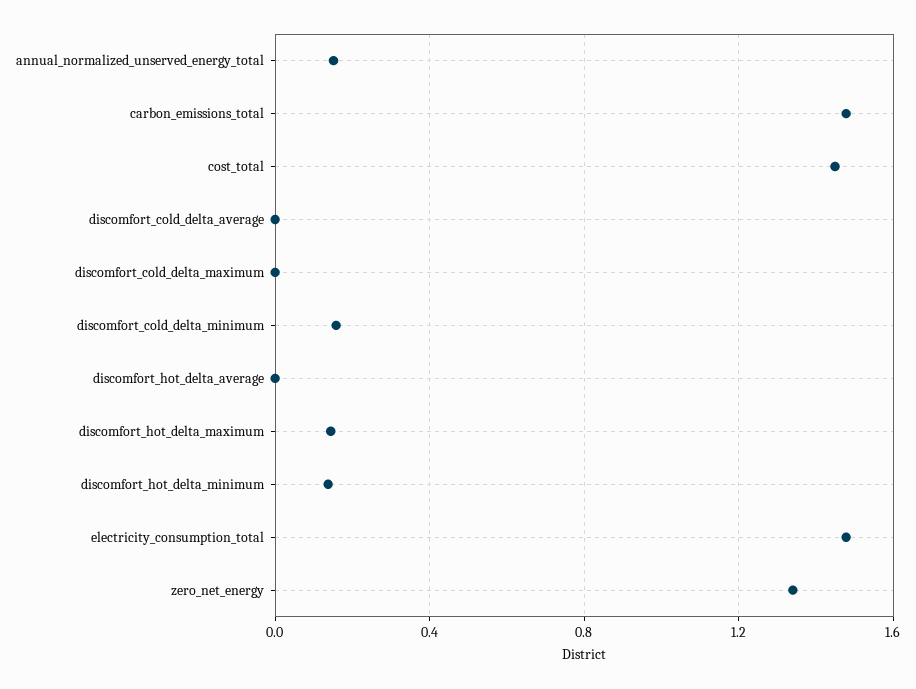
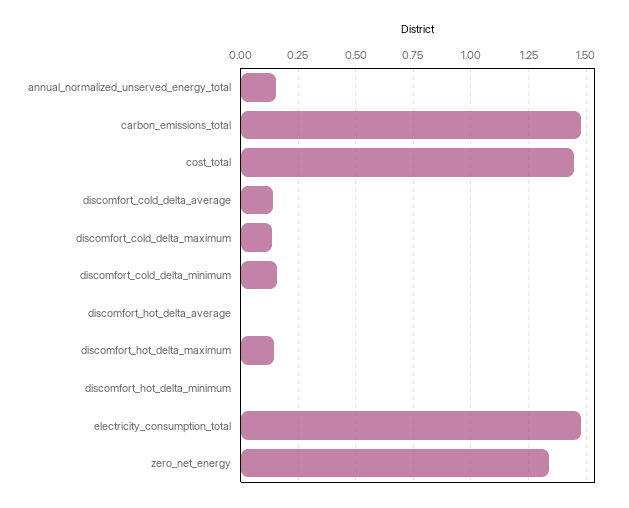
discomfort_cold_delta_average: 0 -> 0.15
discomfort_cold_delta_maximum: 0 -> 0.15
discomfort_hot_delta_minimum: 0.15 -> 0

